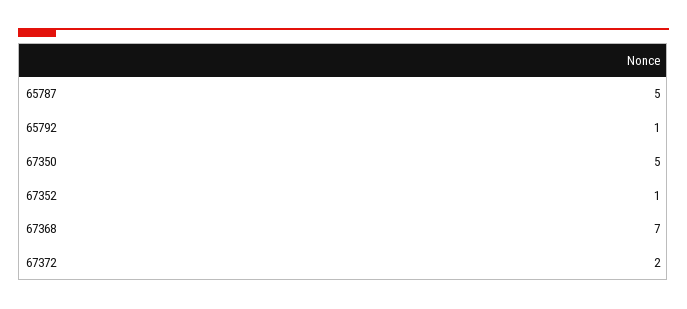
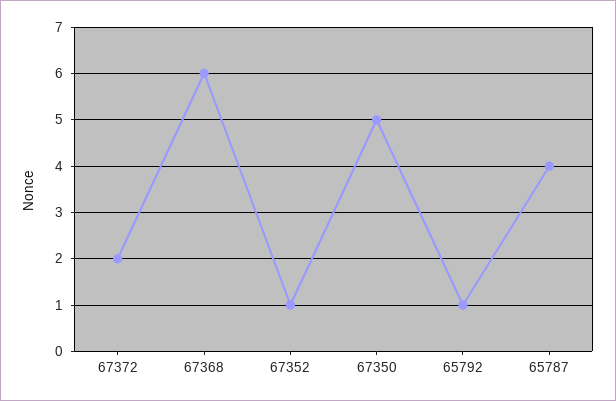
65787: 5 -> 4
67368: 7 -> 6

